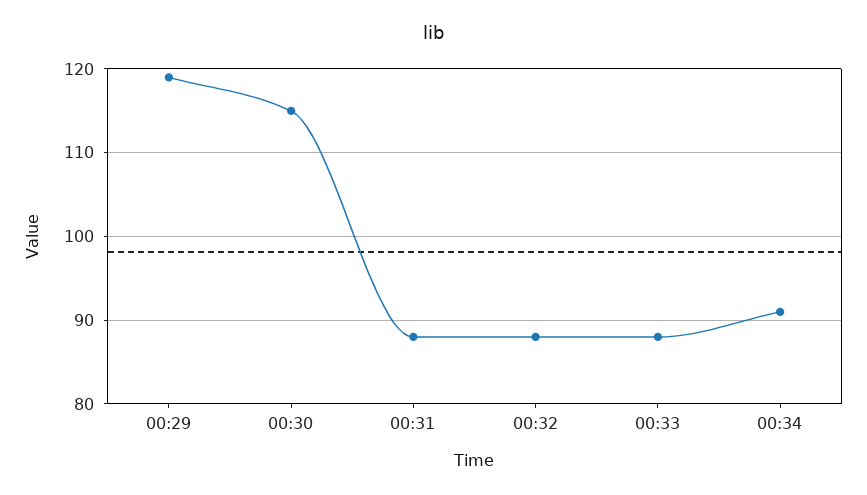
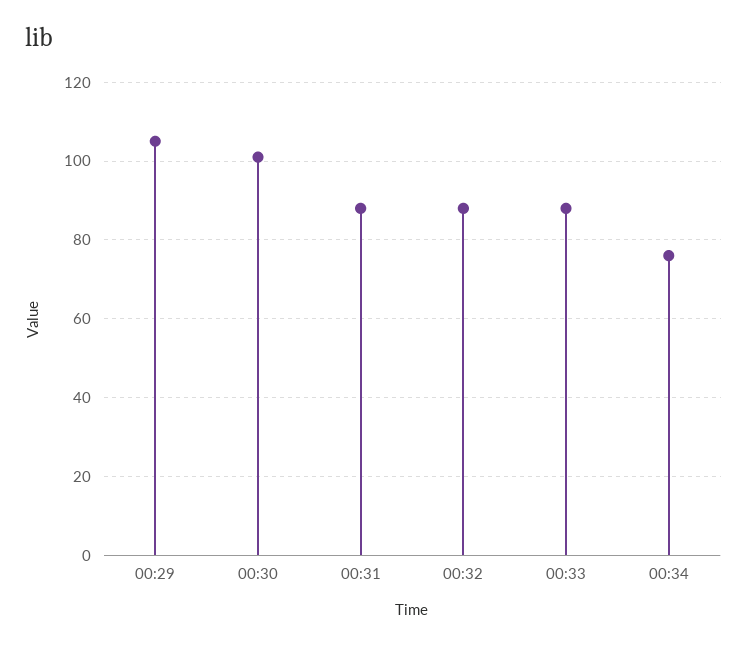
00:29: 119 -> 105
00:30: 115 -> 100
00:34: 91 -> 75

